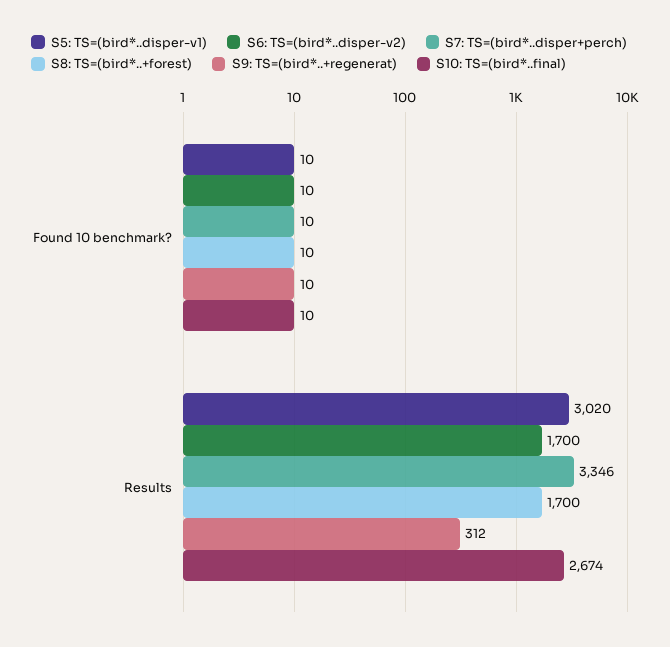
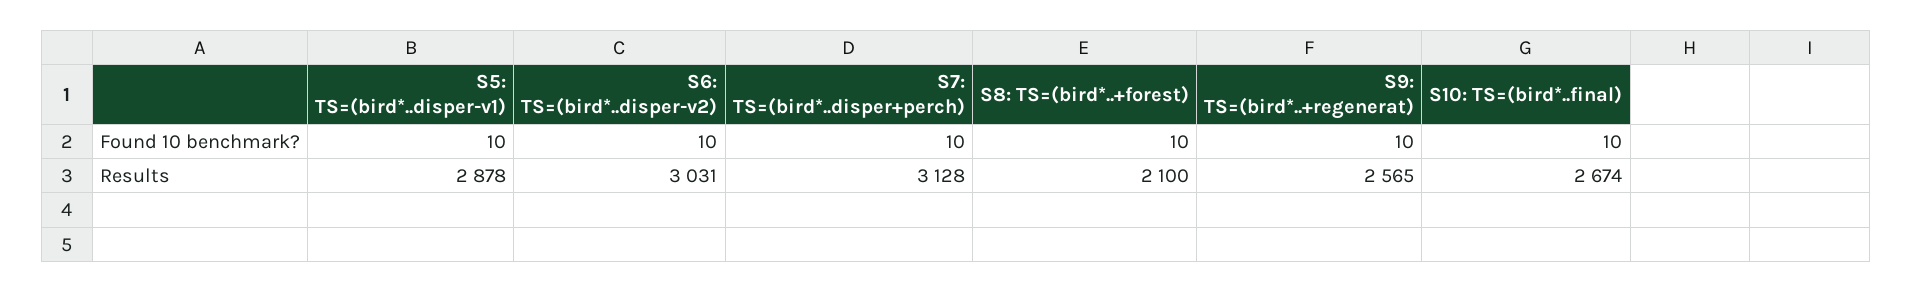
S5: TS=(bird*..disper-v1), Results: 3020 -> 2878
S6: TS=(bird*..disper-v2), Results: 1700 -> 3031
S7: TS=(bird*..disper+perch), Results: 3346 -> 3128
S8: TS=(bird*..+forest), Results: 1700 -> 2100
S9: TS=(bird*..+regenerat), Results: 312 -> 2565

